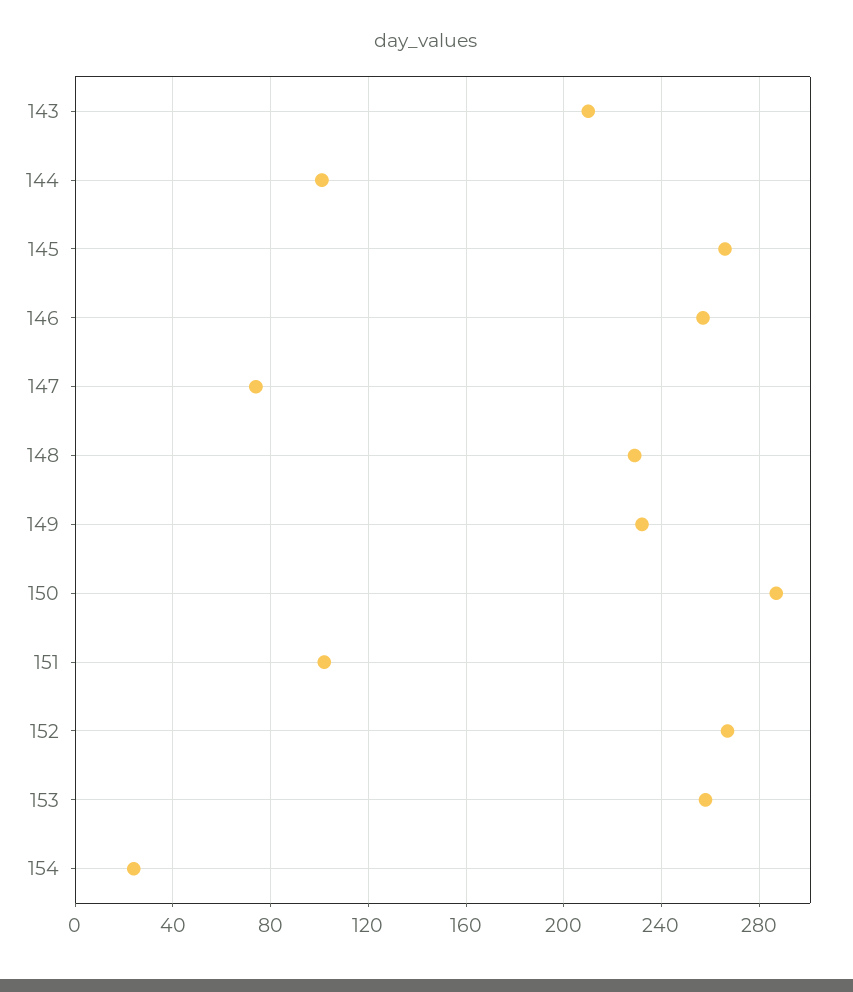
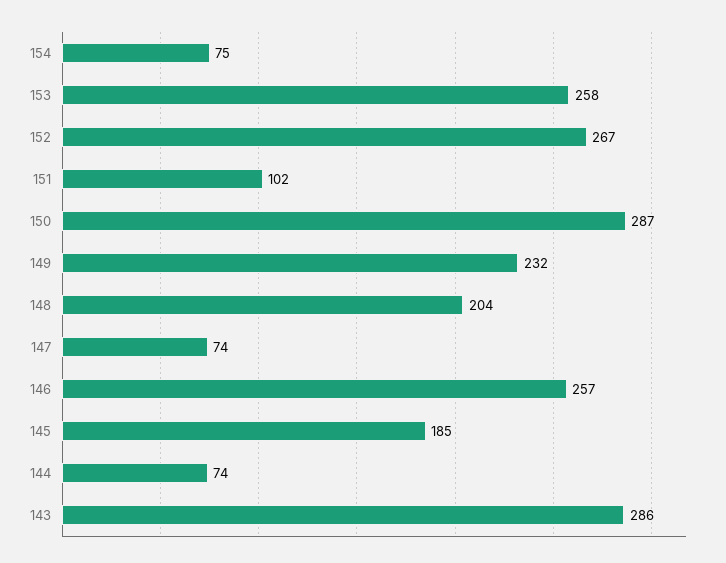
143: 210 -> 286
144: 100 -> 74
145: 265 -> 185
148: 230 -> 204
154: 25 -> 75

